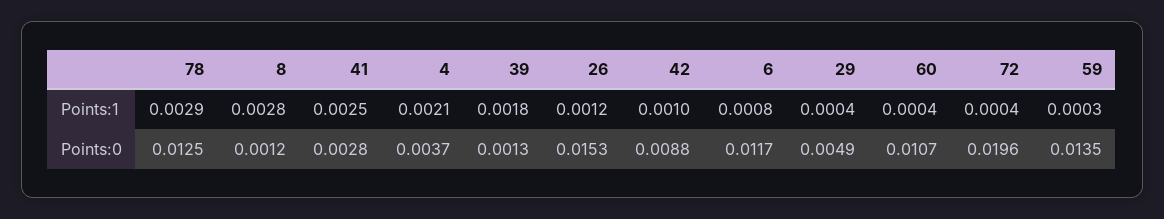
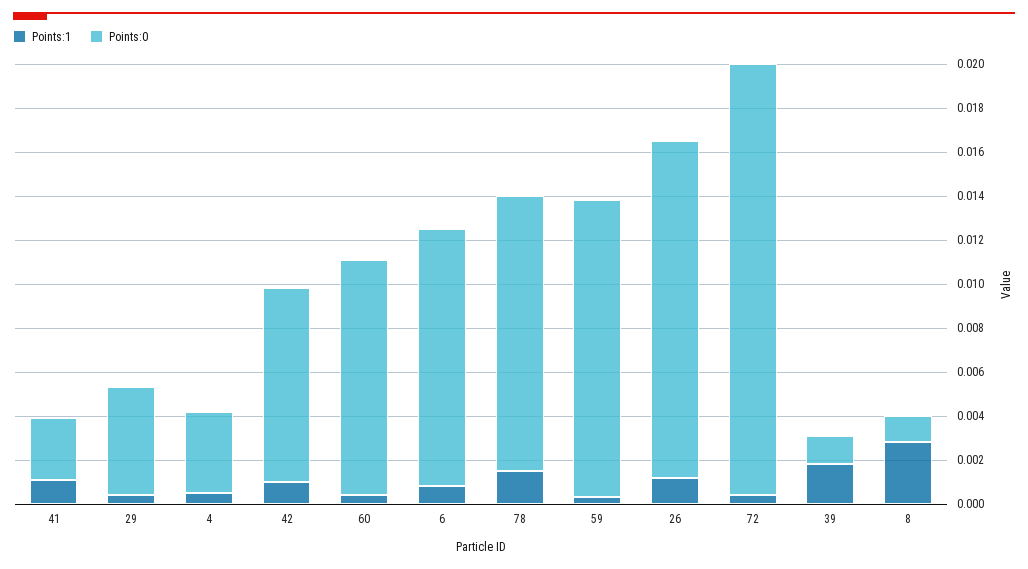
Points:1, 78: 0.0029 -> 0.0015
Points:1, 41: 0.0025 -> 0.001
Points:1, 4: 0.0021 -> 0.0005

